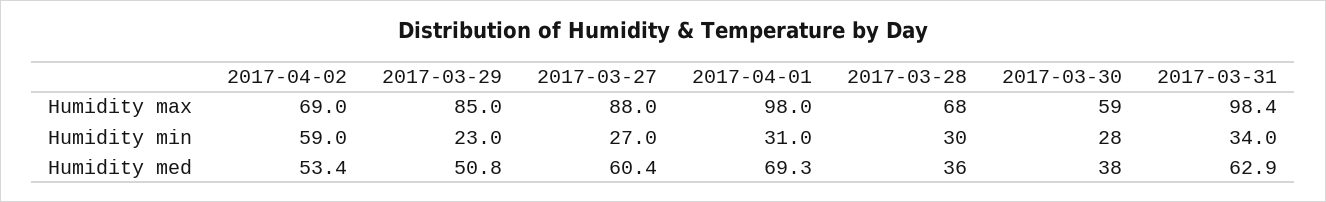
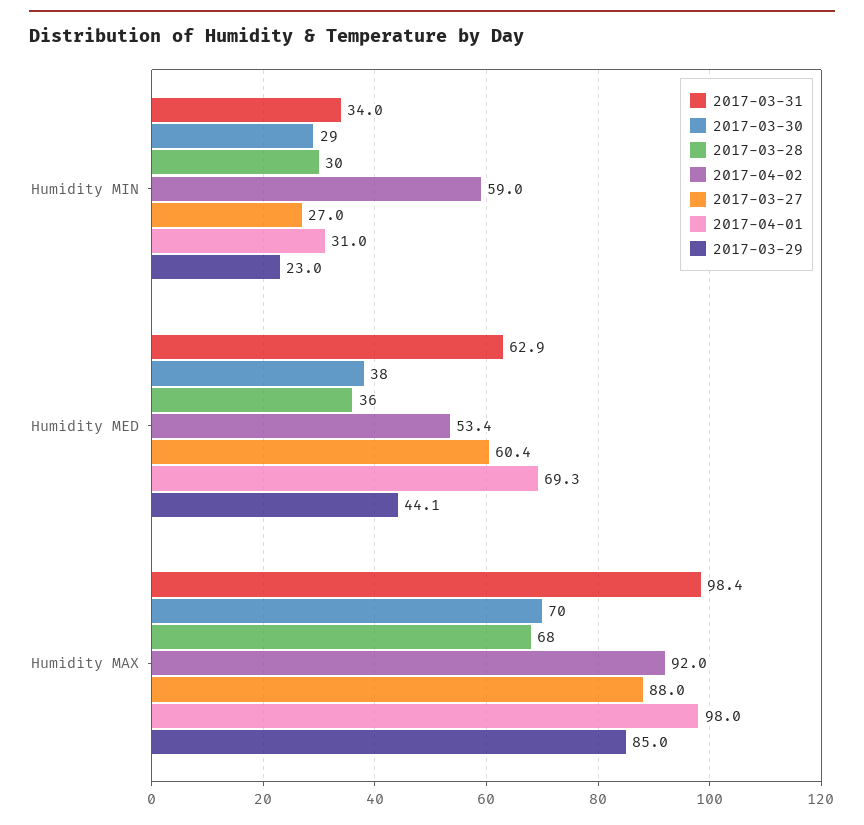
2017-04-02, Humidity max: 69 -> 92
2017-03-30, Humidity max: 59 -> 70
2017-03-30, Humidity min: 28 -> 29
2017-03-29, Humidity med: 50.8 -> 44.1

